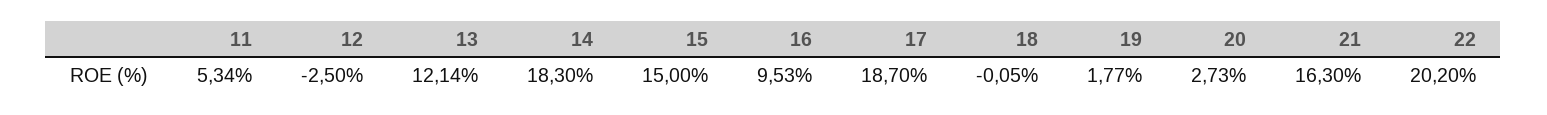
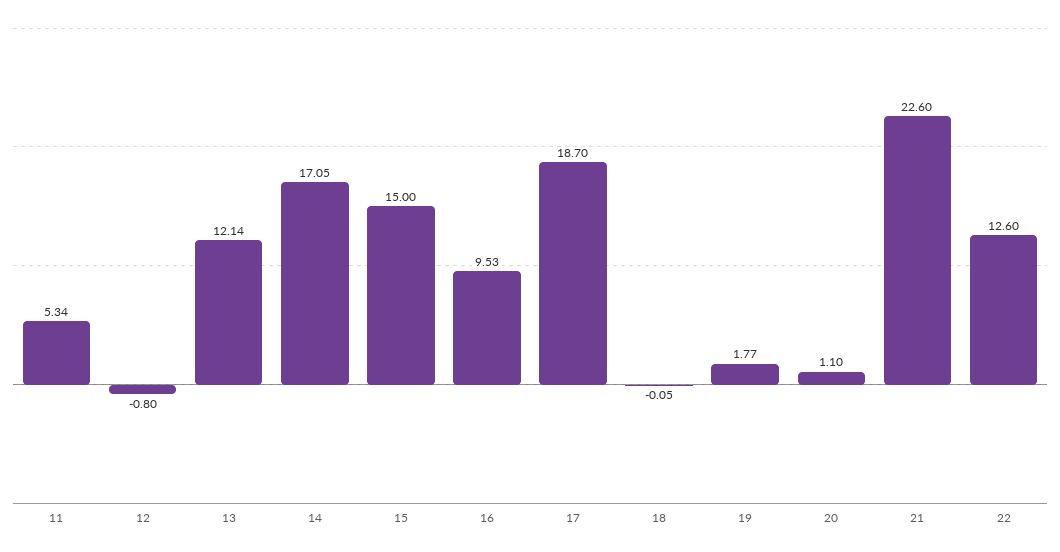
12: -2.5 -> -0.8
14: 18.3 -> 17.05
20: 2.73 -> 1.1
21: 16.3 -> 22.6
22: 20.2 -> 12.6

